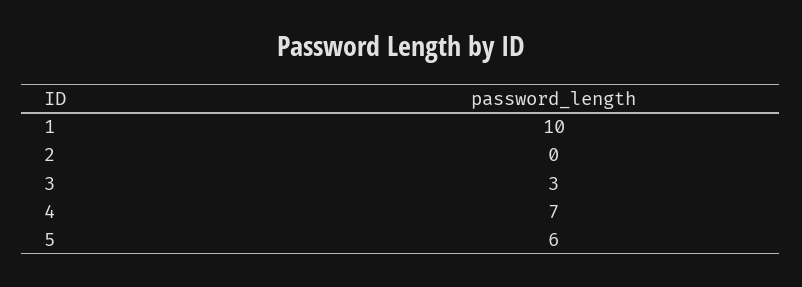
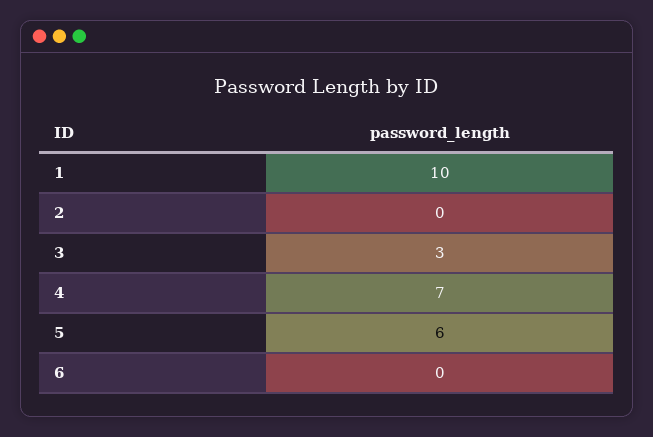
6: none -> 0

